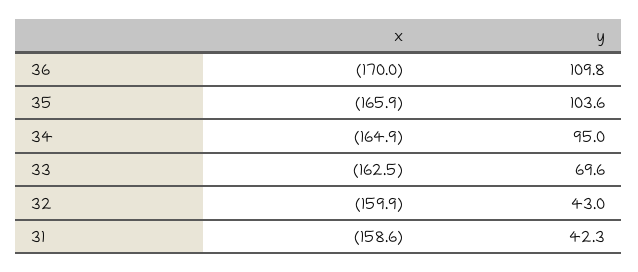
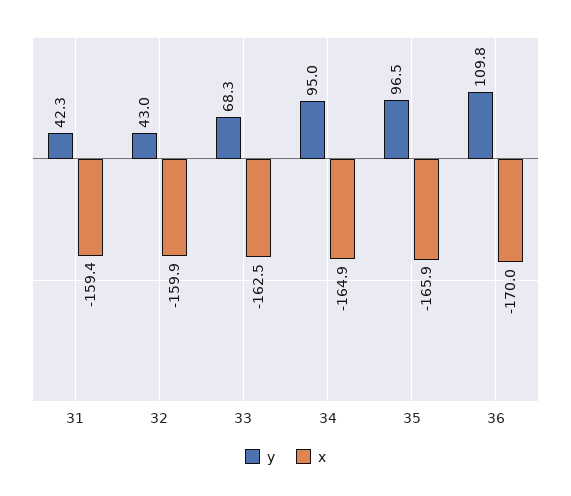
y, 35: 103.6 -> 96.5
y, 33: 69.6 -> 68.3
x, 31: -158.6 -> -159.4

